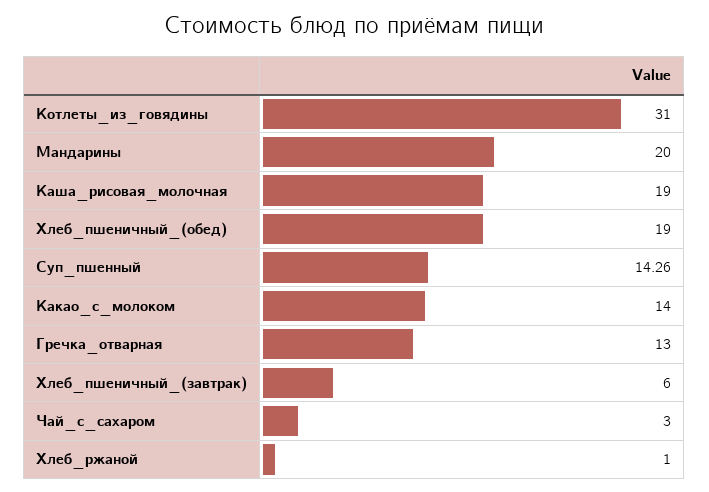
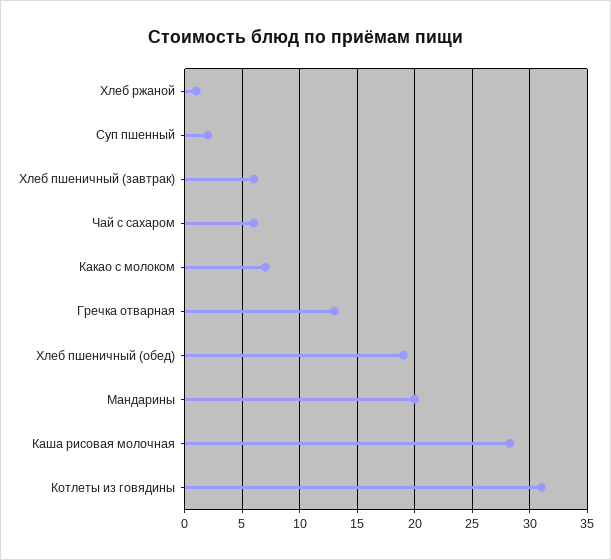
Каша_рисовая_молочная: 19 -> 28
Суп_пшенный: 14.26 -> 2
Какао_с_молоком: 14 -> 7
Чай_с_сахаром: 3 -> 6

